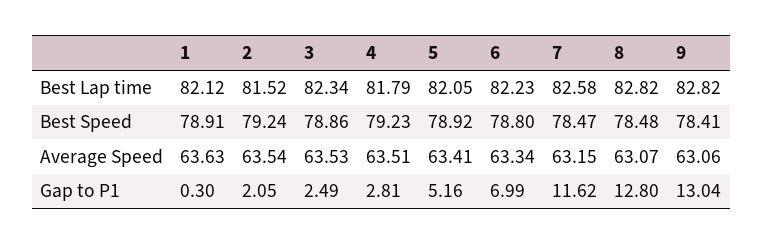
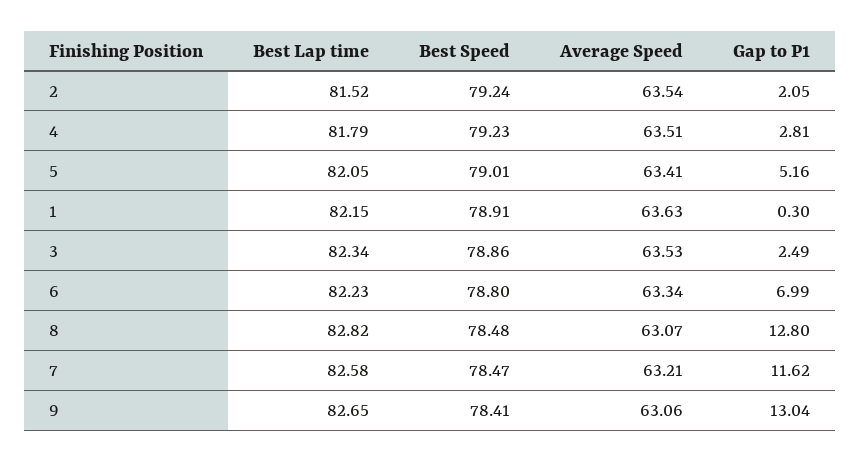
1, Best Lap time: 82.12 -> 82.15
9, Best Lap time: 82.82 -> 82.65
5, Best Speed: 78.92 -> 79.01
7, Average Speed: 63.15 -> 63.21

